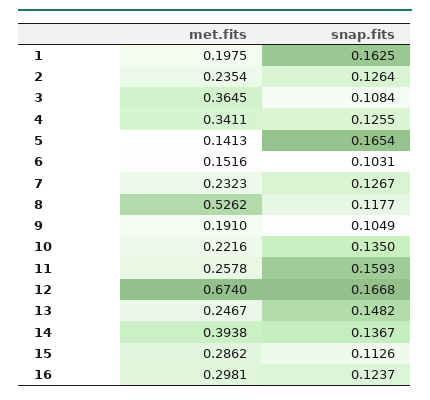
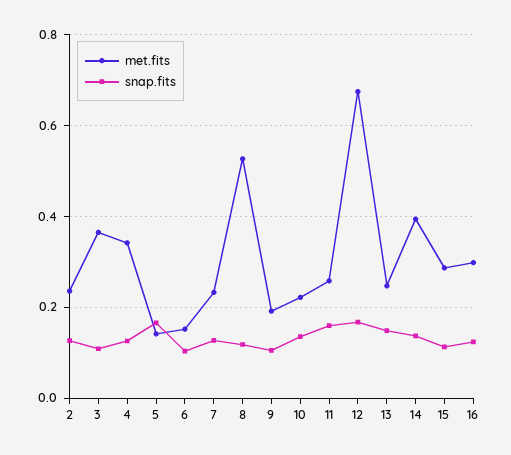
met.fits, 1: 0.1975 -> none
snap.fits, 1: 0.1625 -> none

